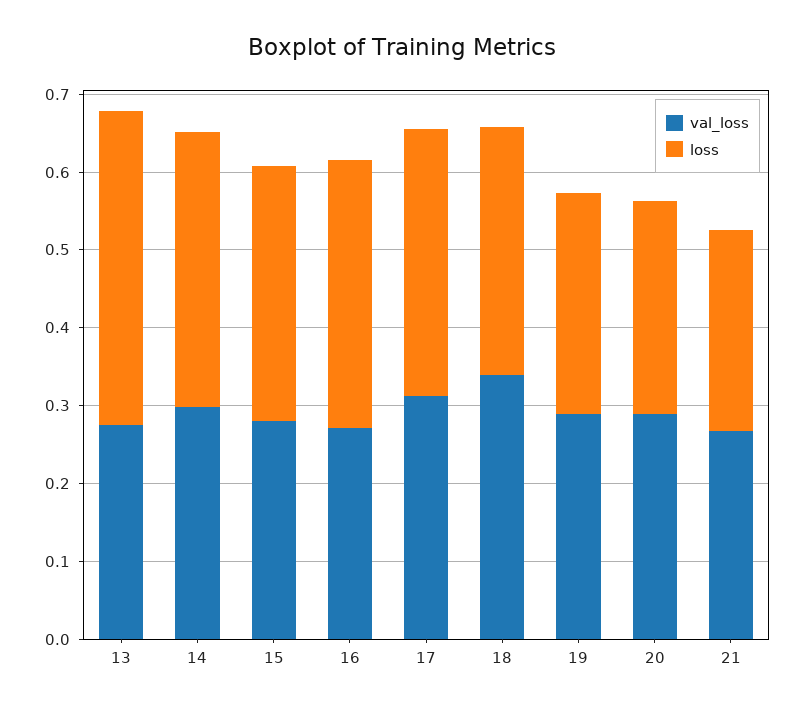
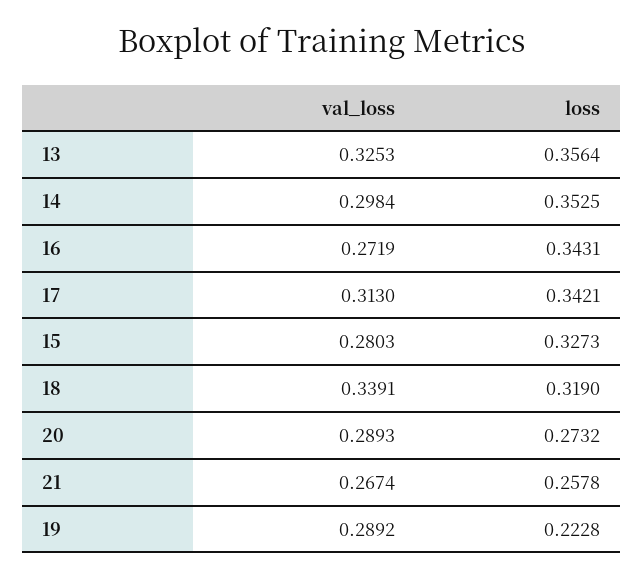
val_loss, 13: 0.28 -> 0.3253
loss, 13: 0.4 -> 0.3564
loss, 19: 0.28 -> 0.2228

